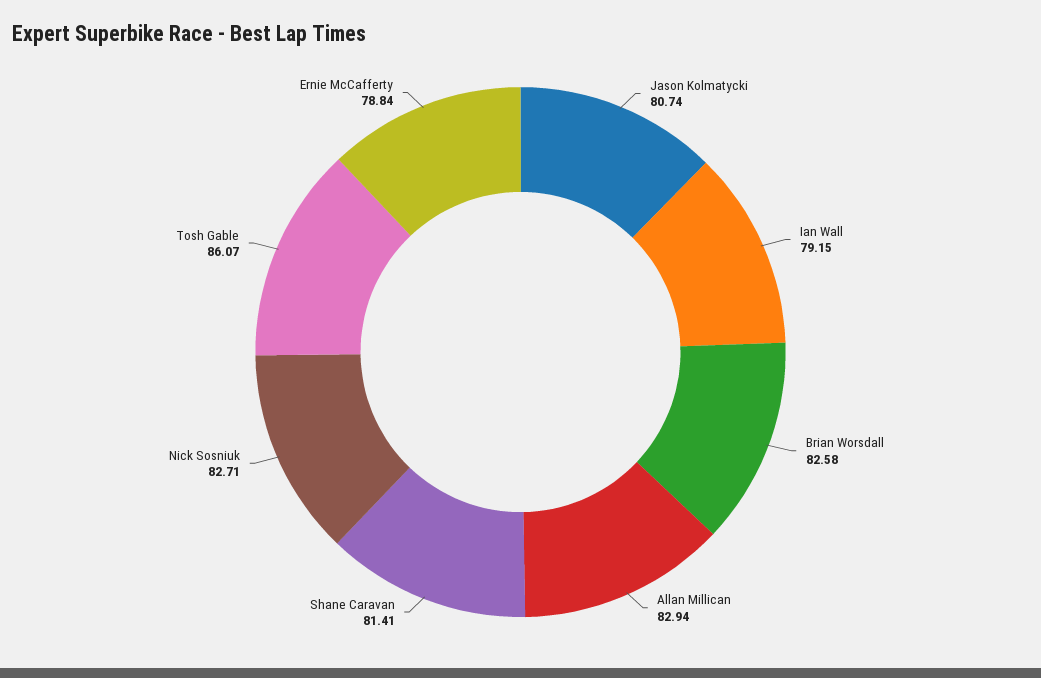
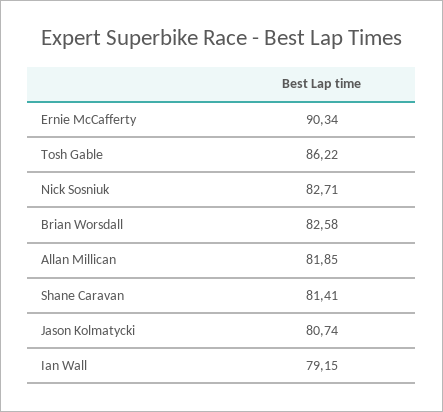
Allan Millican: 82.94 -> 81.85
Tosh Gable: 86.07 -> 86.22
Ernie McCafferty: 78.84 -> 90.34

